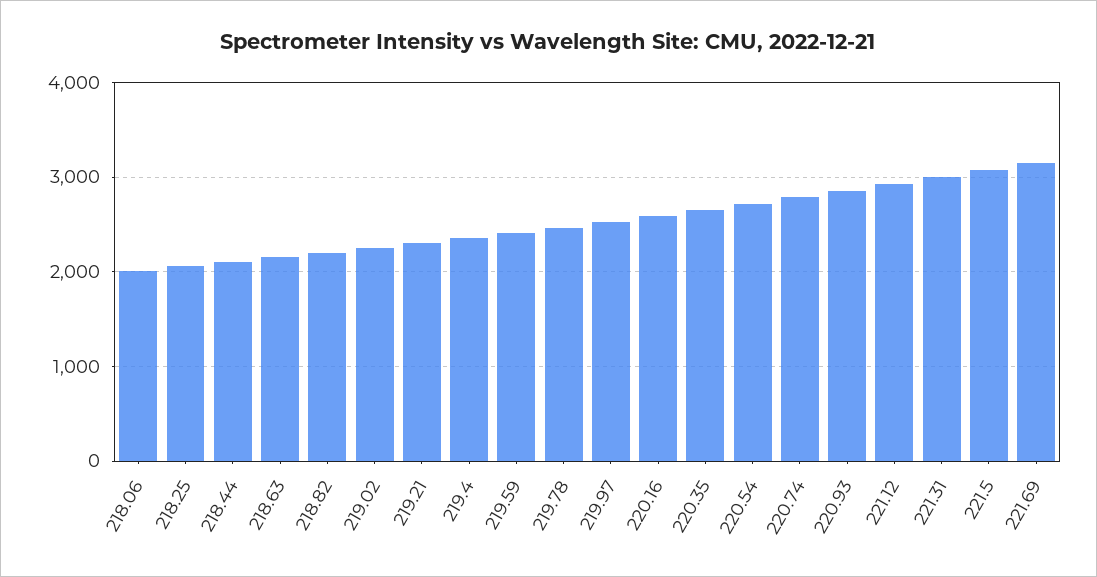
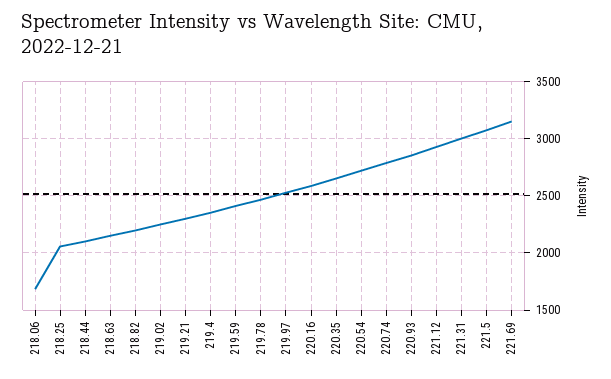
218.06: 2000 -> 1700

